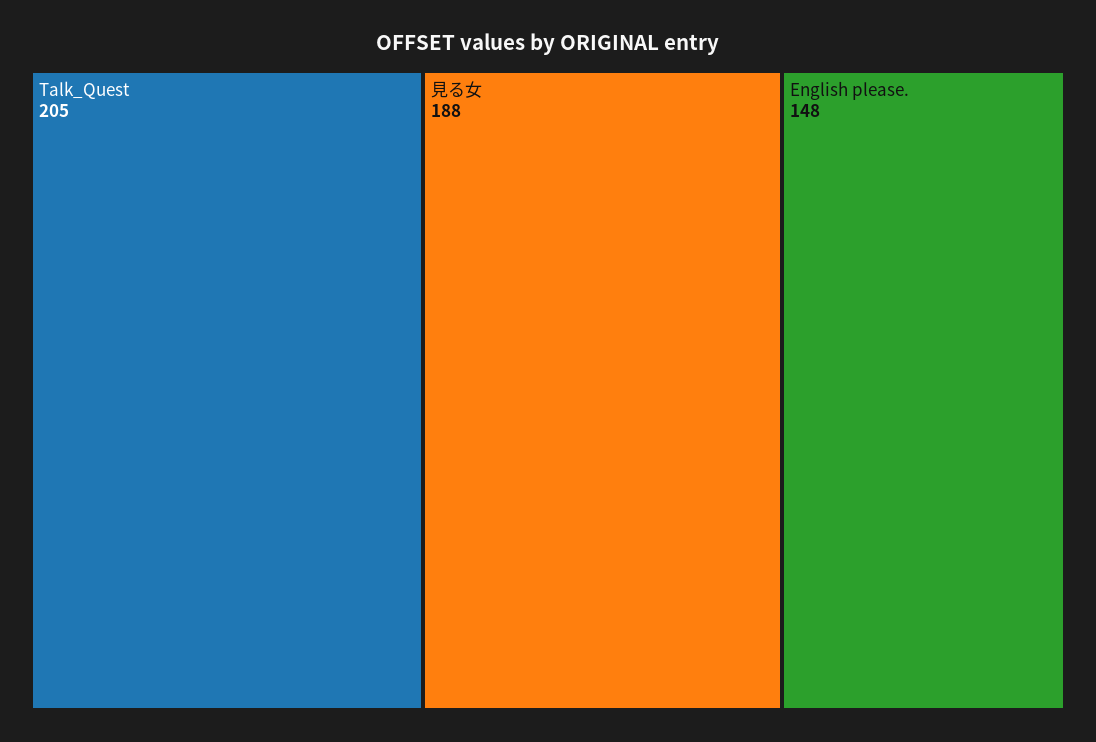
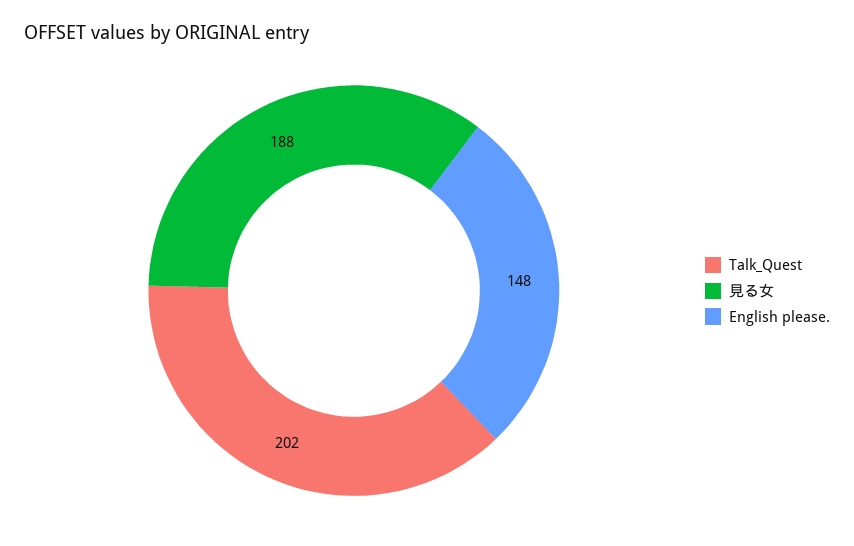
Talk_Quest: 205 -> 202

